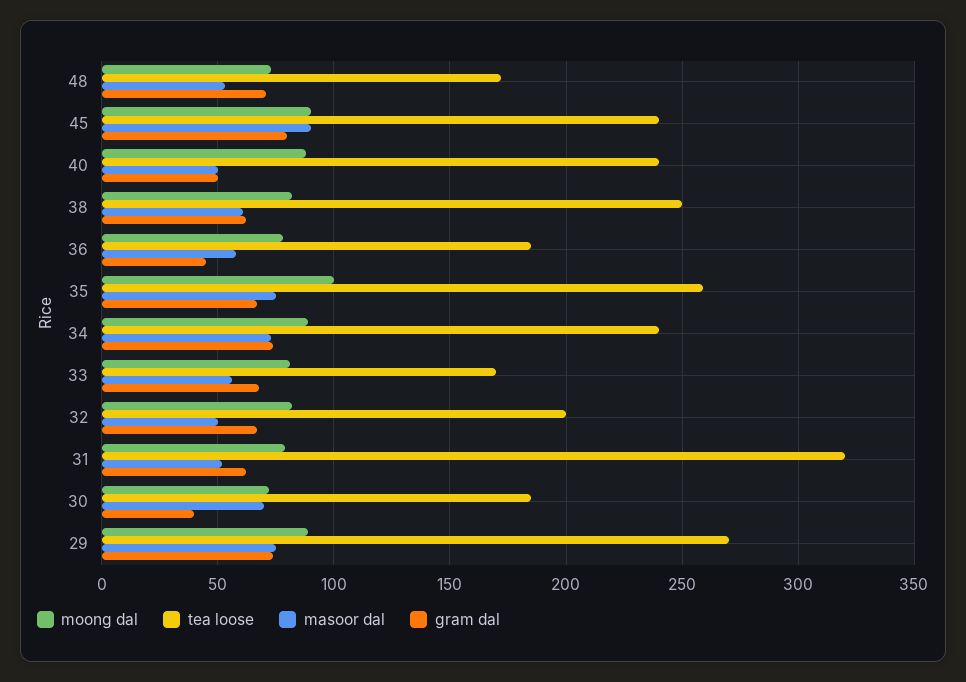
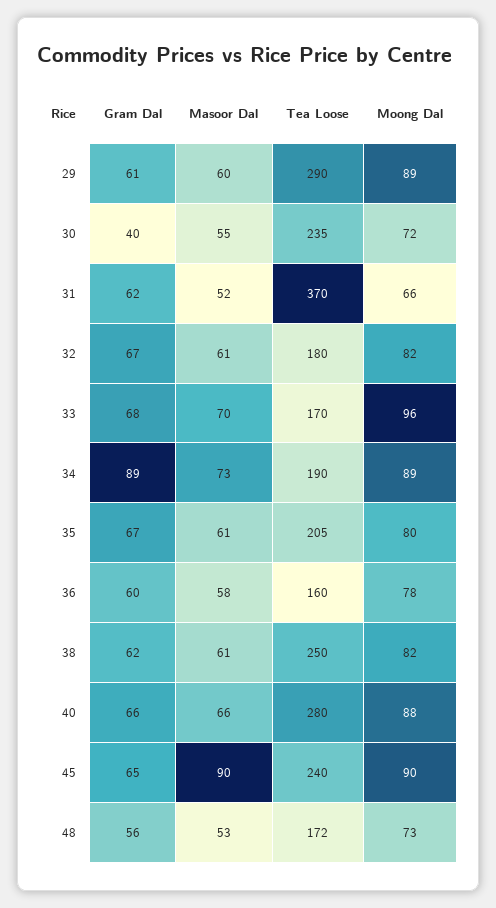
gram dal, 48: 70 -> 56
gram dal, 45: 80 -> 65
tea loose, 40: 240 -> 280
masoor dal, 40: 50 -> 66
gram dal, 40: 50 -> 66
tea loose, 36: 185 -> 160
gram dal, 36: 45 -> 60
moong dal, 35: 100 -> 80
tea loose, 35: 260 -> 205
masoor dal, 35: 75 -> 61
tea loose, 34: 240 -> 190
gram dal, 34: 75 -> 89
moong dal, 33: 80 -> 96
masoor dal, 33: 55 -> 70
tea loose, 32: 200 -> 180
masoor dal, 32: 50 -> 61
moong dal, 31: 80 -> 66
tea loose, 31: 320 -> 370
tea loose, 30: 185 -> 235
masoor dal, 30: 70 -> 55
tea loose, 29: 270 -> 290
masoor dal, 29: 75 -> 60
gram dal, 29: 75 -> 61

